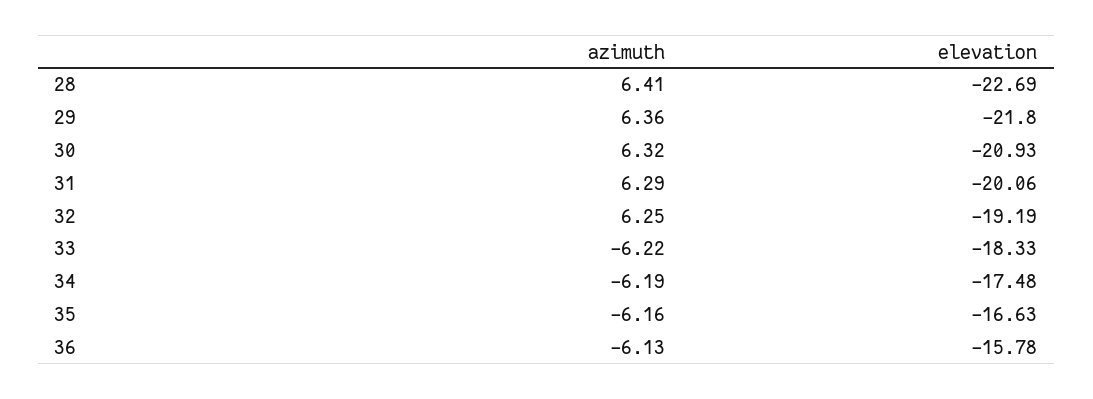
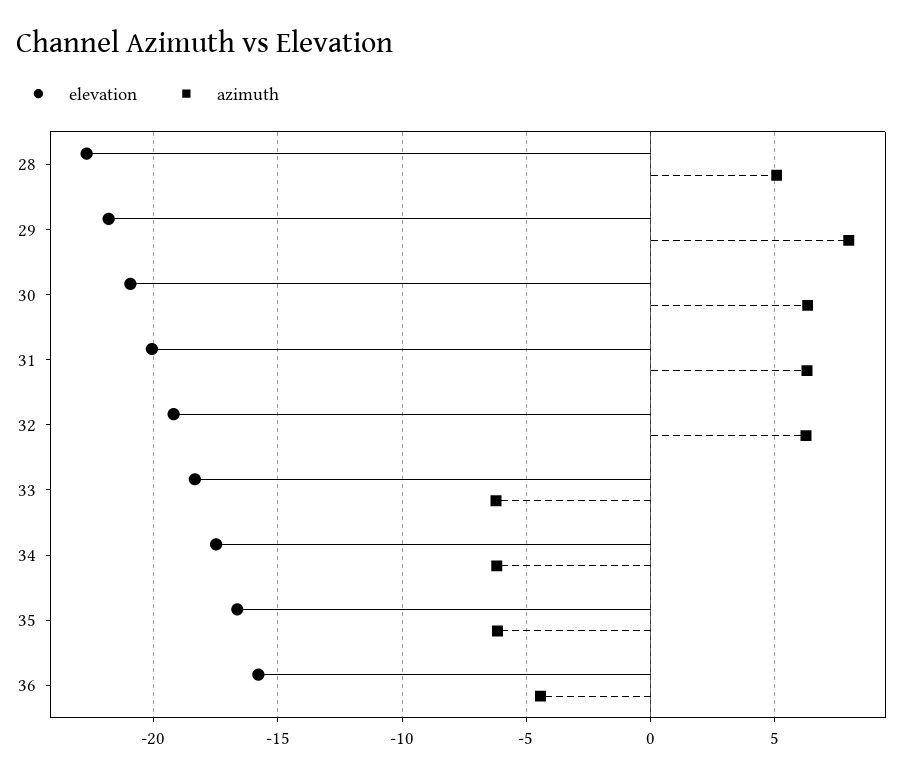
azimuth, 28: 6.41 -> 5
azimuth, 29: 6.36 -> 8
azimuth, 36: -6.13 -> -4.5

